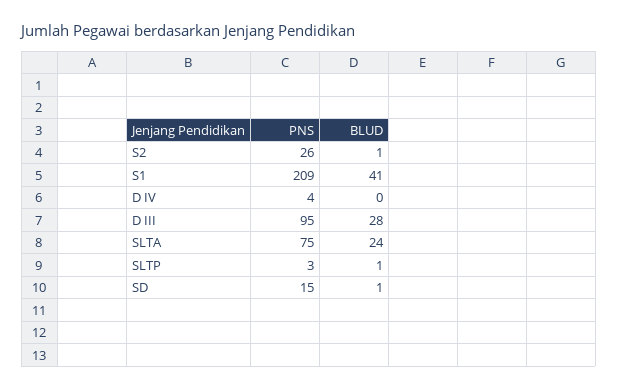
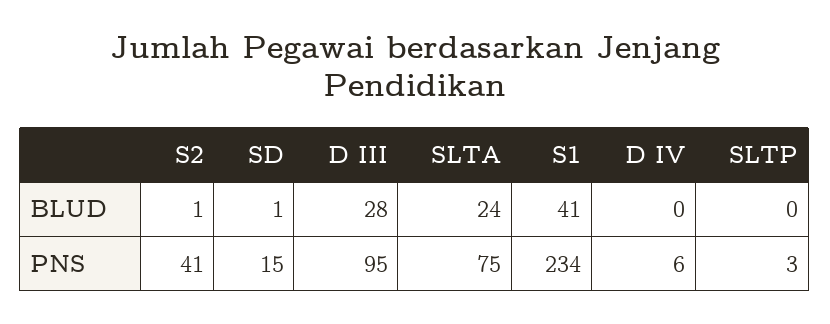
PNS, S2: 26 -> 41
PNS, S1: 209 -> 234
PNS, D IV: 4 -> 6
BLUD, SLTP: 1 -> 0

